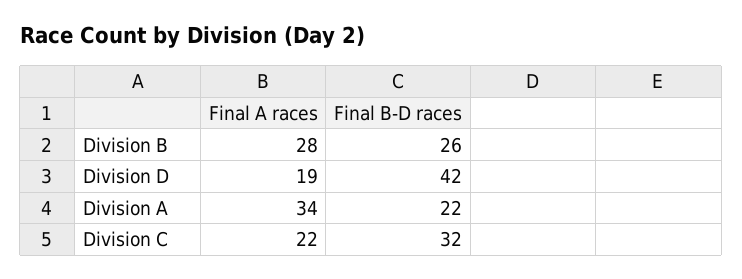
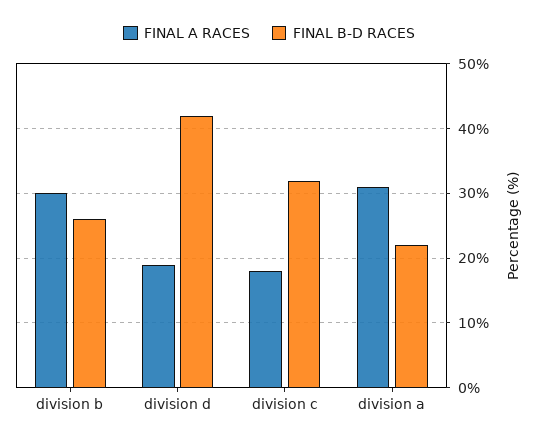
Final A races, Division B: 28 -> 30
Final A races, Division A: 34 -> 31
Final A races, Division C: 22 -> 18

